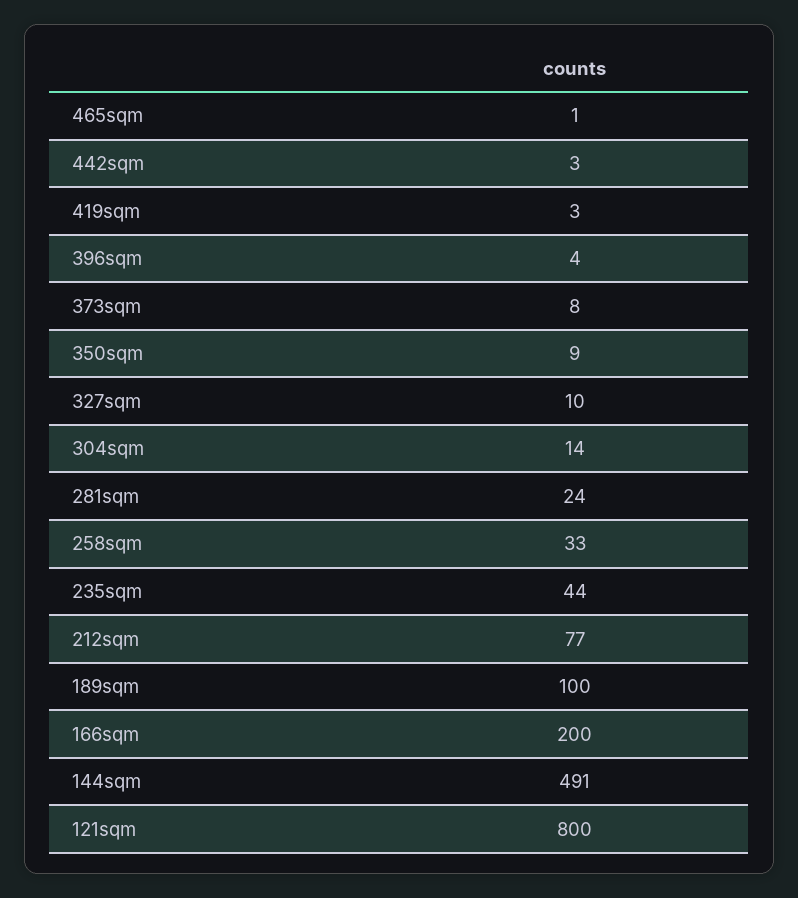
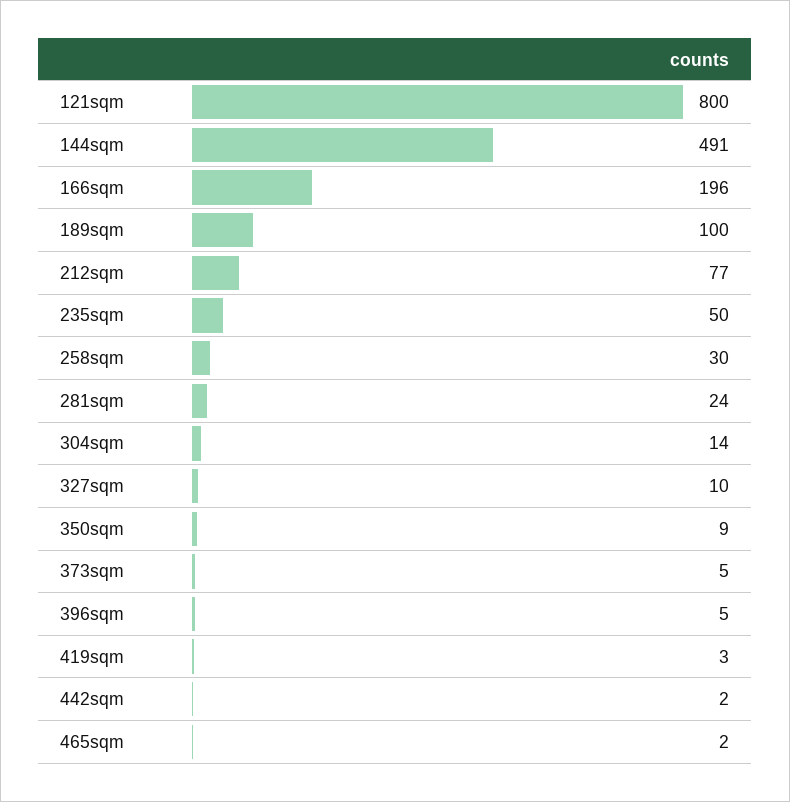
465sqm: 1 -> 2
442sqm: 3 -> 2
396sqm: 4 -> 5
373sqm: 8 -> 5
258sqm: 33 -> 30
235sqm: 44 -> 50
166sqm: 200 -> 196

